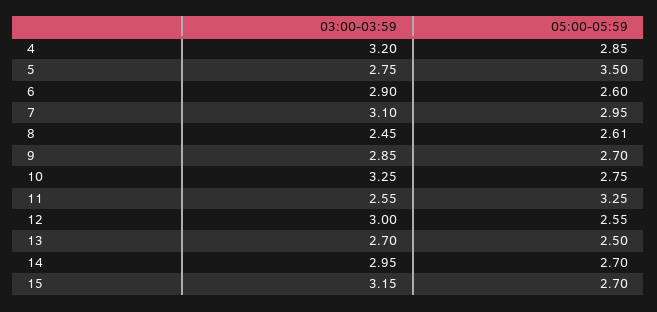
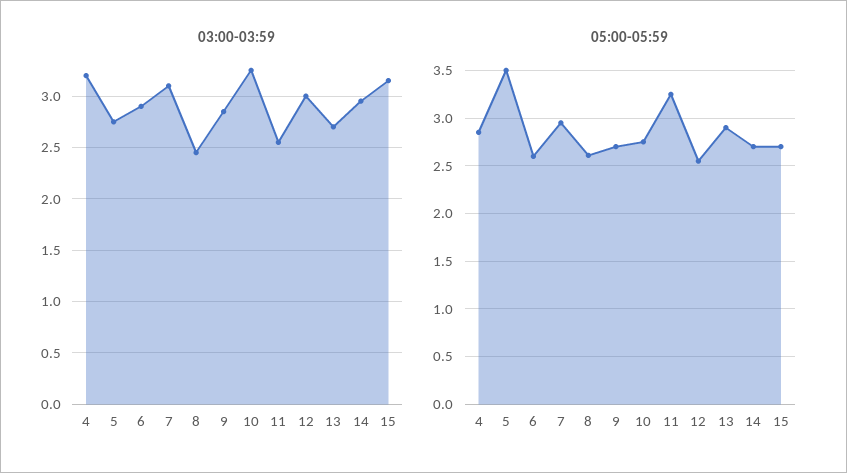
05:00-05:59, 13: 2.5 -> 2.9

